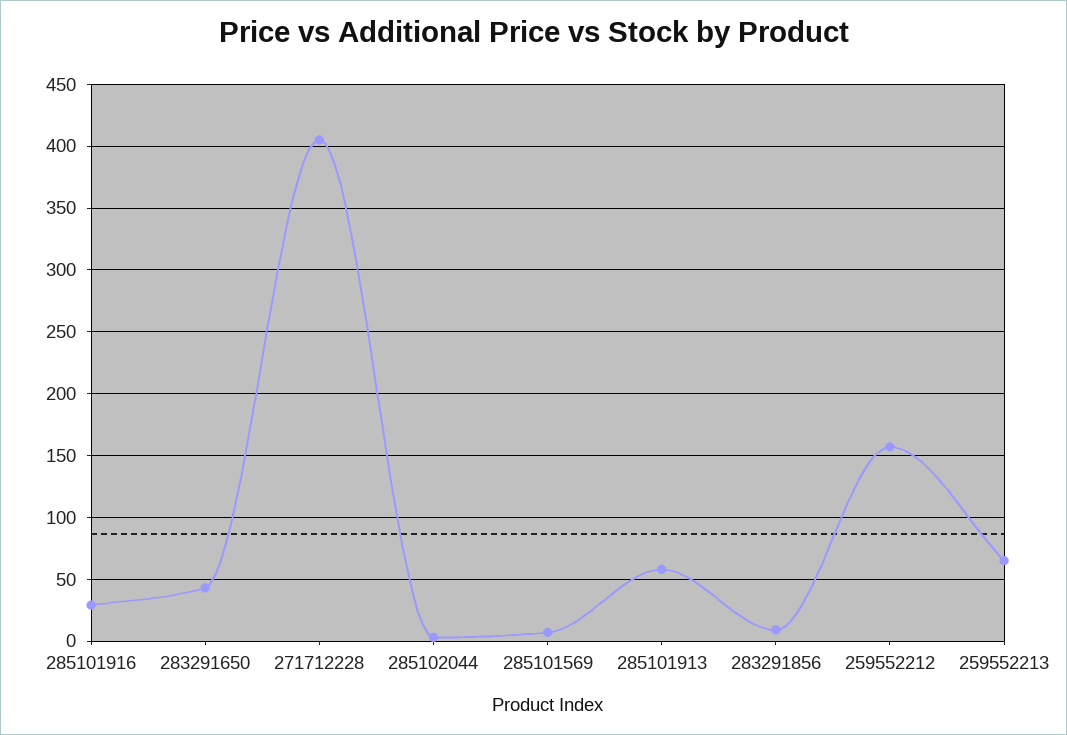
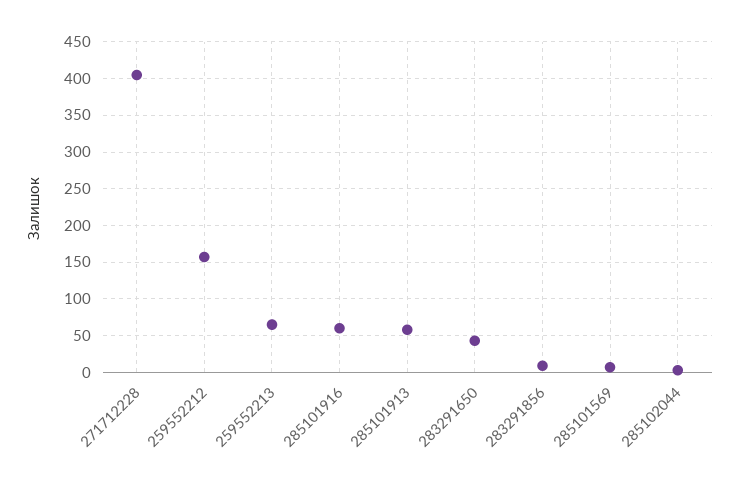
285101916: 30 -> 60

